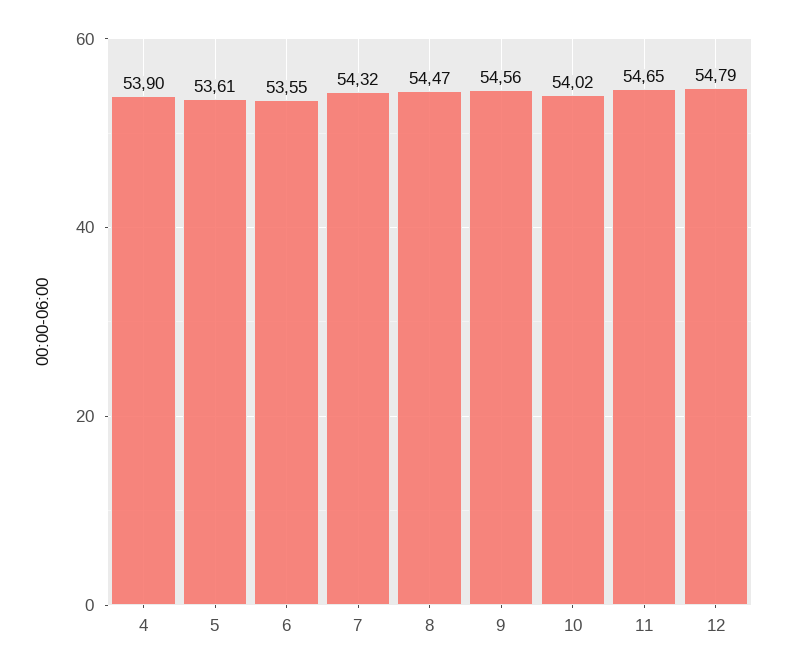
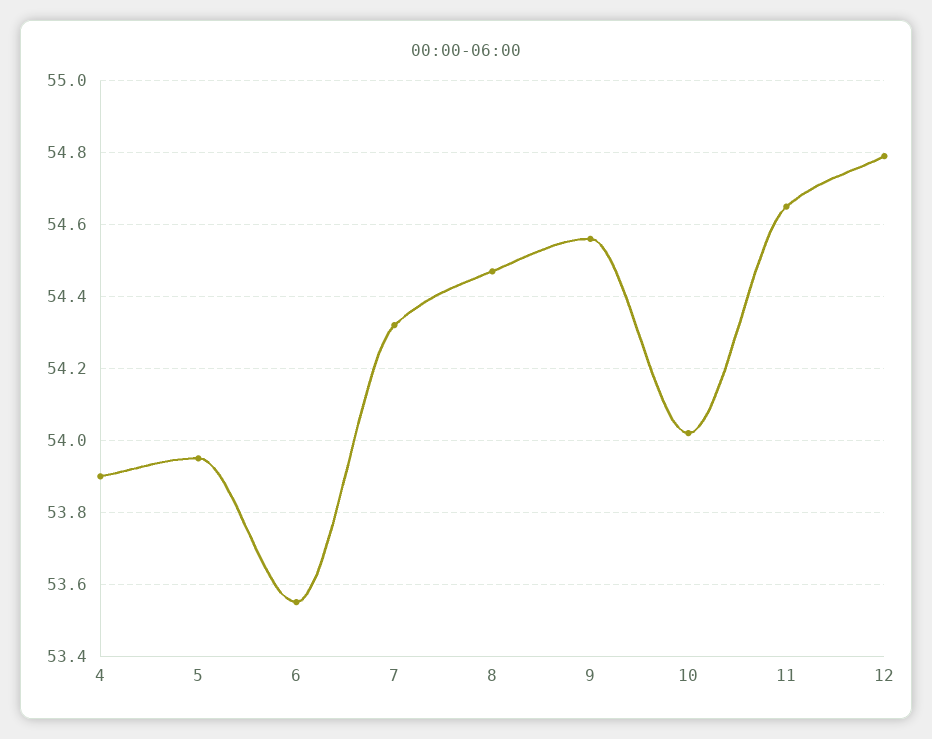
5: 53.61 -> 53.95

